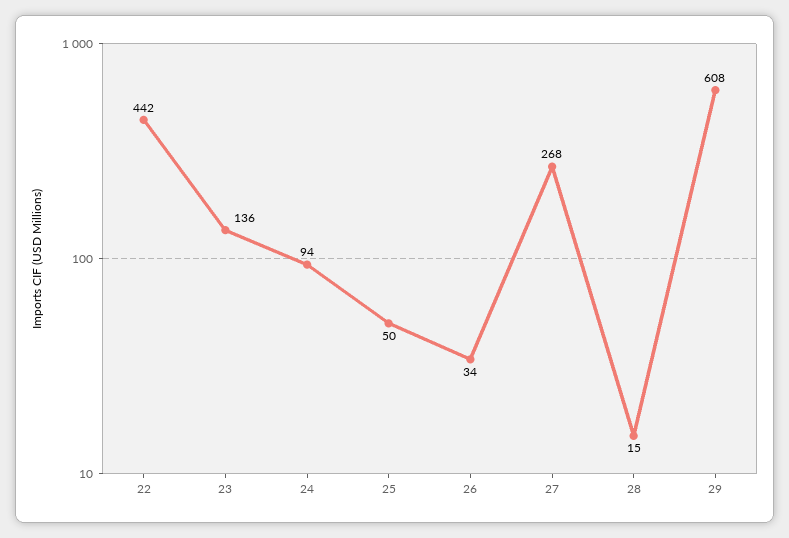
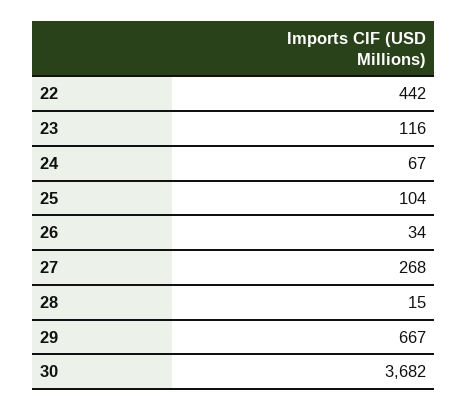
23: 136 -> 116
24: 94 -> 67
25: 50 -> 104
29: 608 -> 667
30: none -> 3682

